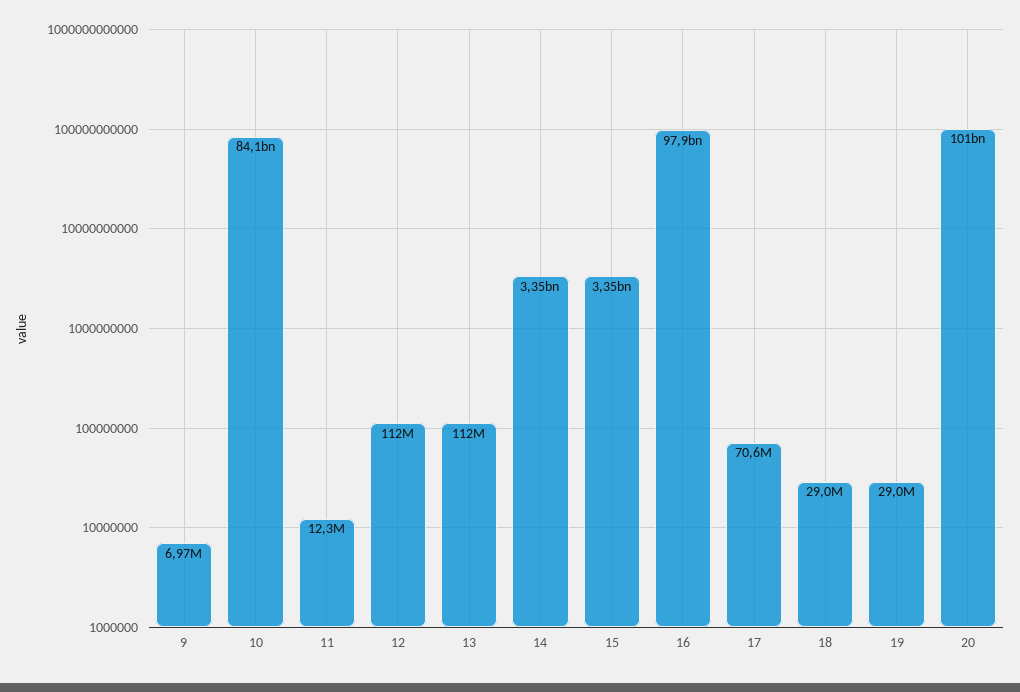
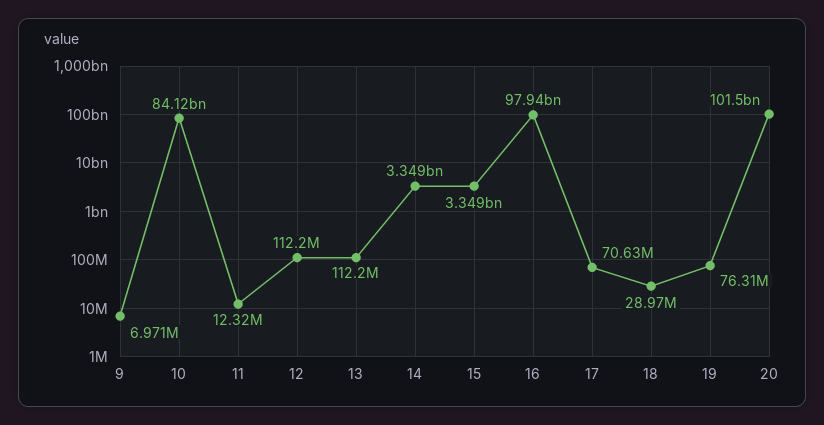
19: 29000000 -> 76310000

